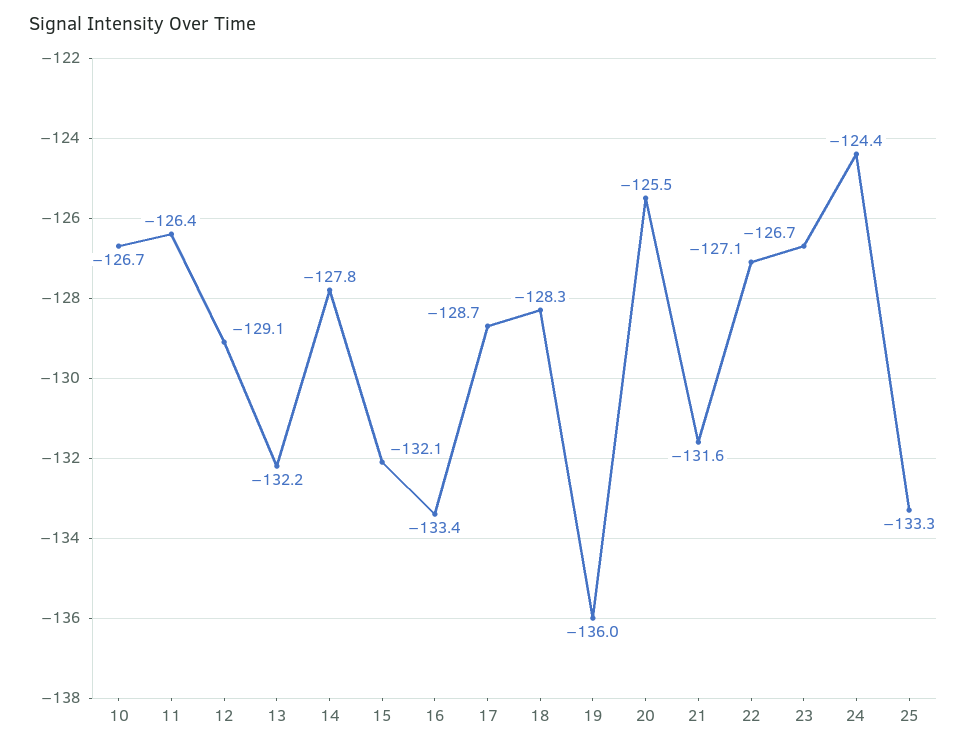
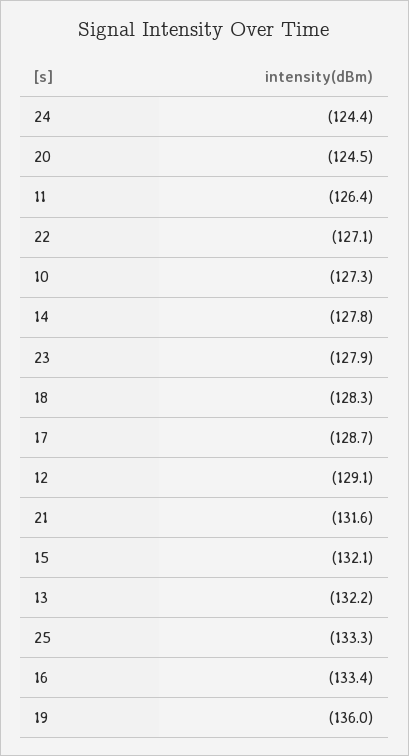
10: -126.7 -> -127.3
20: -125.5 -> -124.5
23: -126.7 -> -127.9

